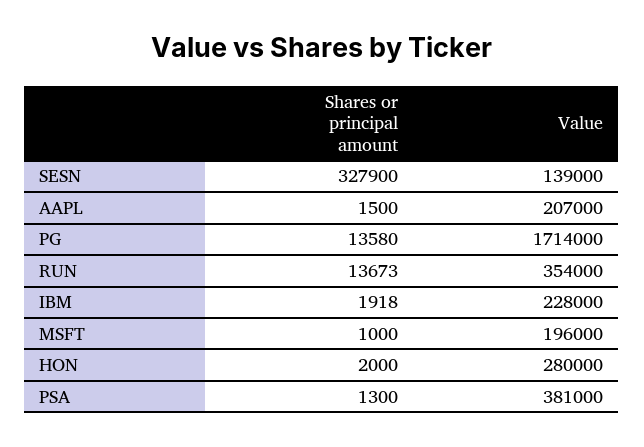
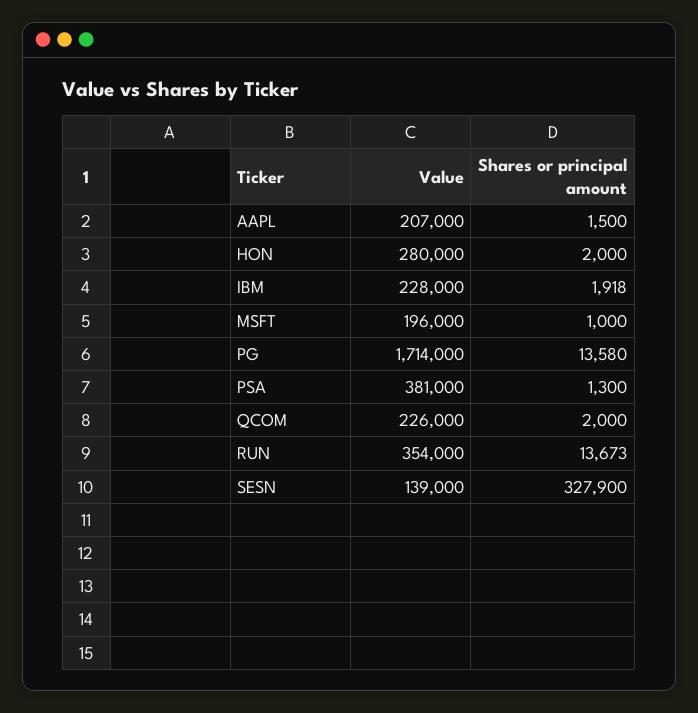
Value, QCOM: none -> 226000
Shares or principal amount, QCOM: none -> 2000

